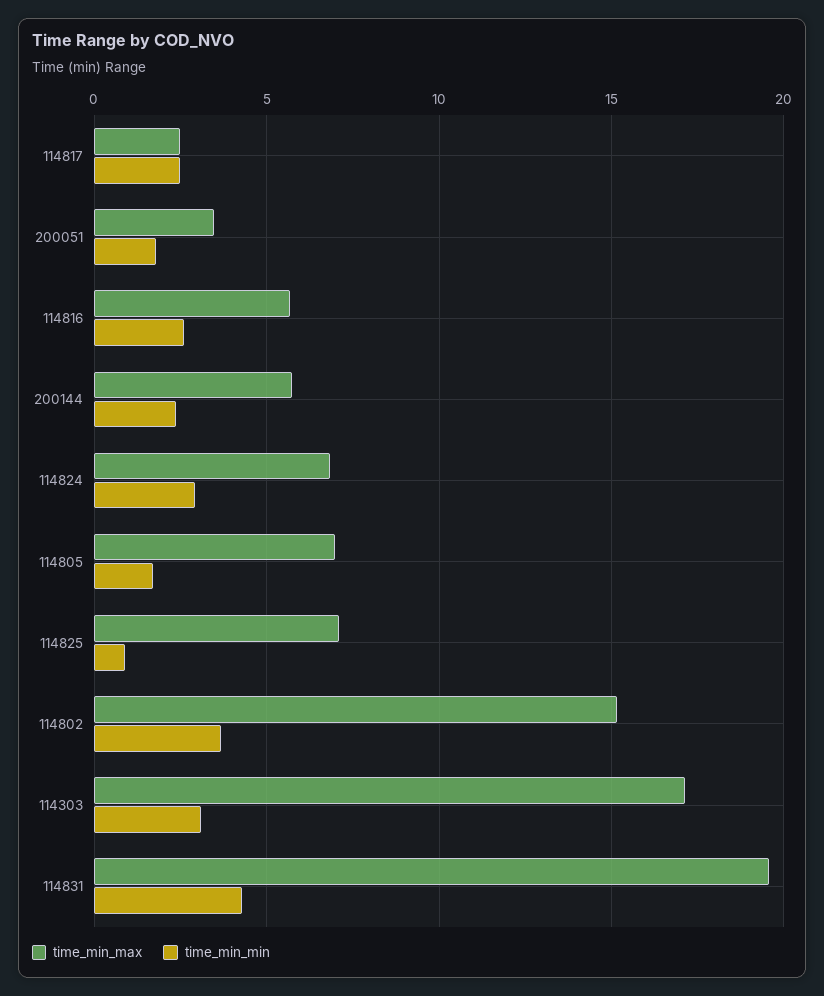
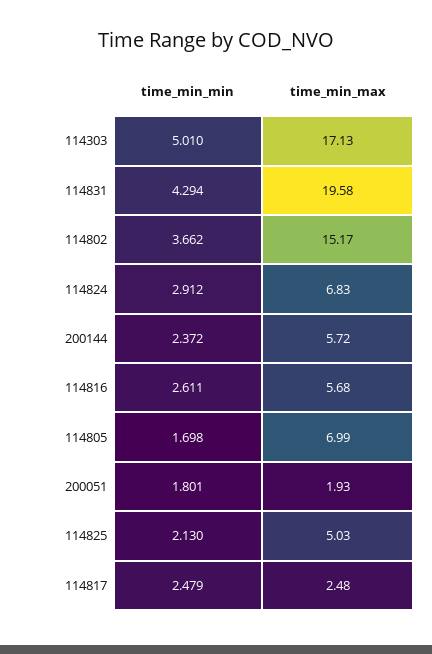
time_min_max, 200051: 3.5 -> 1.93
time_min_max, 114825: 7 -> 5.03
time_min_min, 114825: 1 -> 2.13
time_min_min, 114303: 3 -> 5.01

